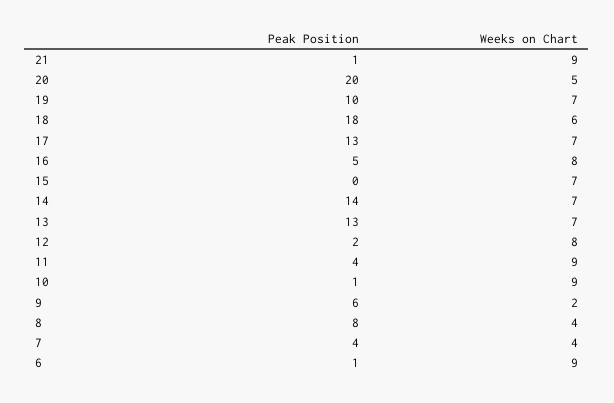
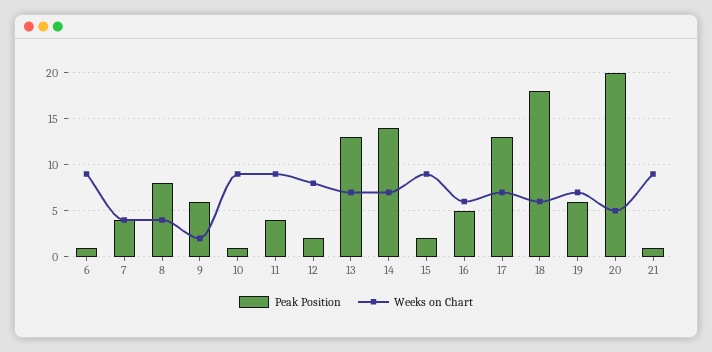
Peak Position, 19: 10 -> 6
Weeks on Chart, 16: 8 -> 6
Peak Position, 15: 0 -> 2
Weeks on Chart, 15: 7 -> 9

